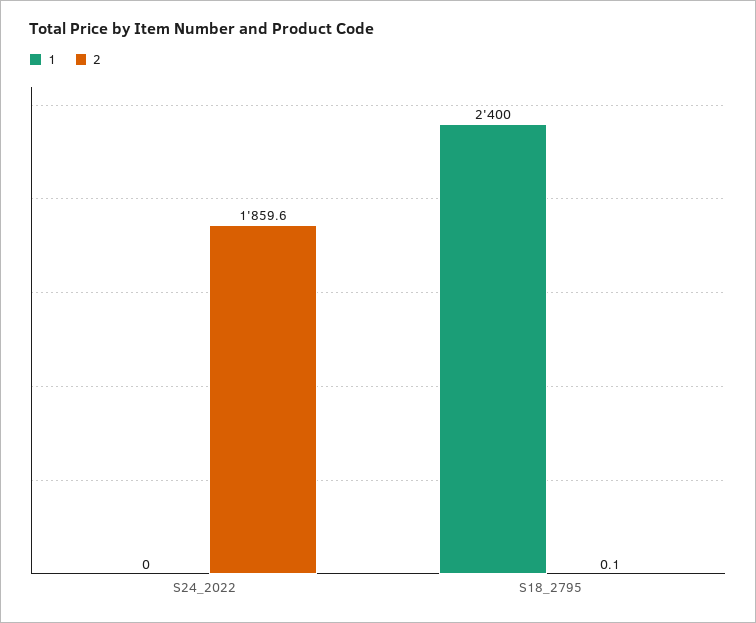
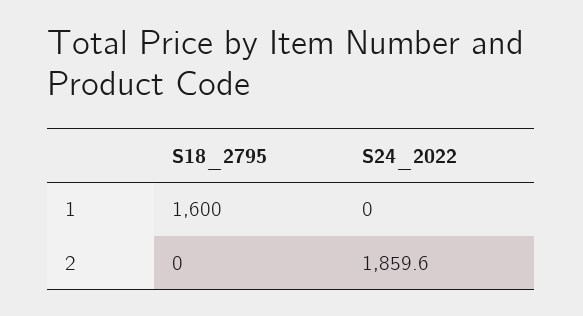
1, S18_2795: 2400 -> 1600
2, S18_2795: 0.1 -> 0

